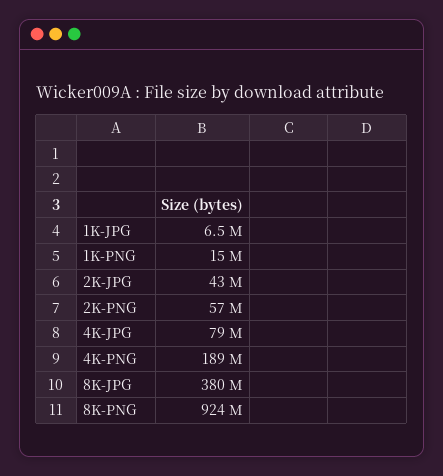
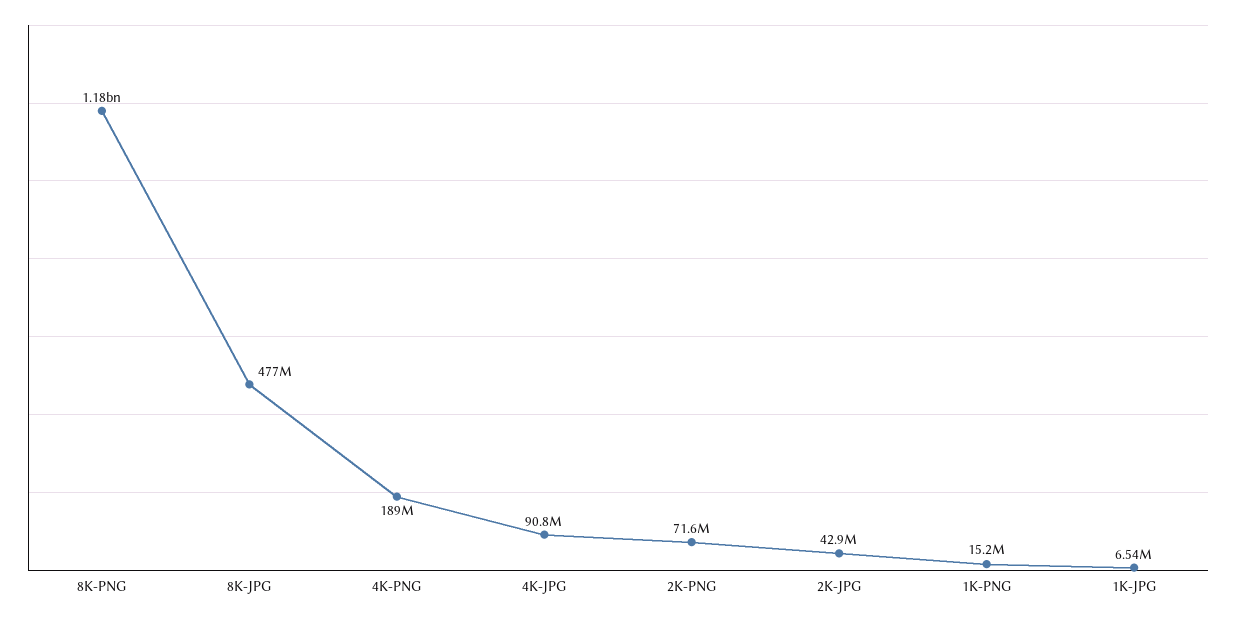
2K-PNG: 57000000 -> 71600000
4K-JPG: 79000000 -> 90800000
8K-JPG: 380000000 -> 477000000
8K-PNG: 924000000 -> 1180000000

